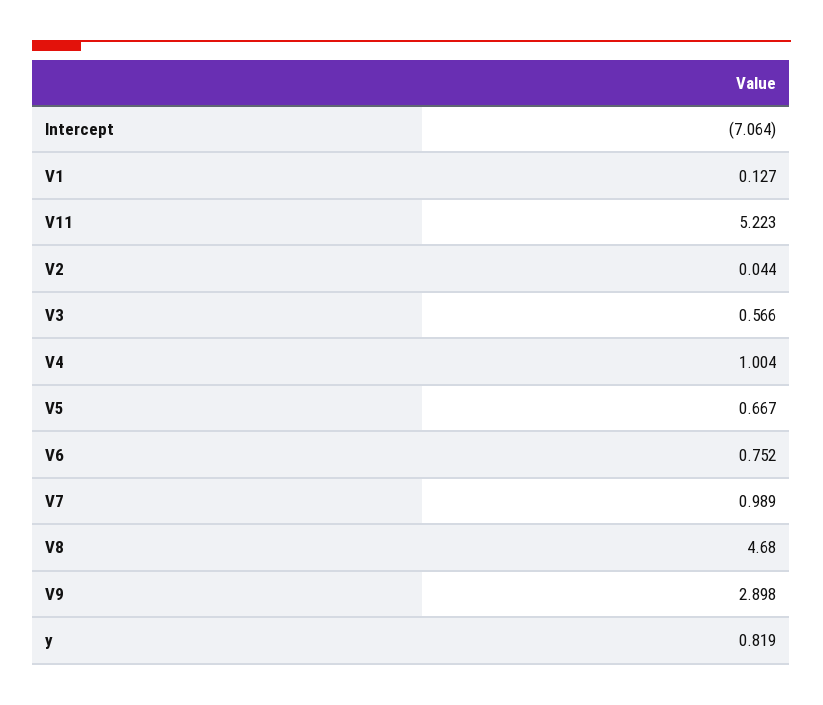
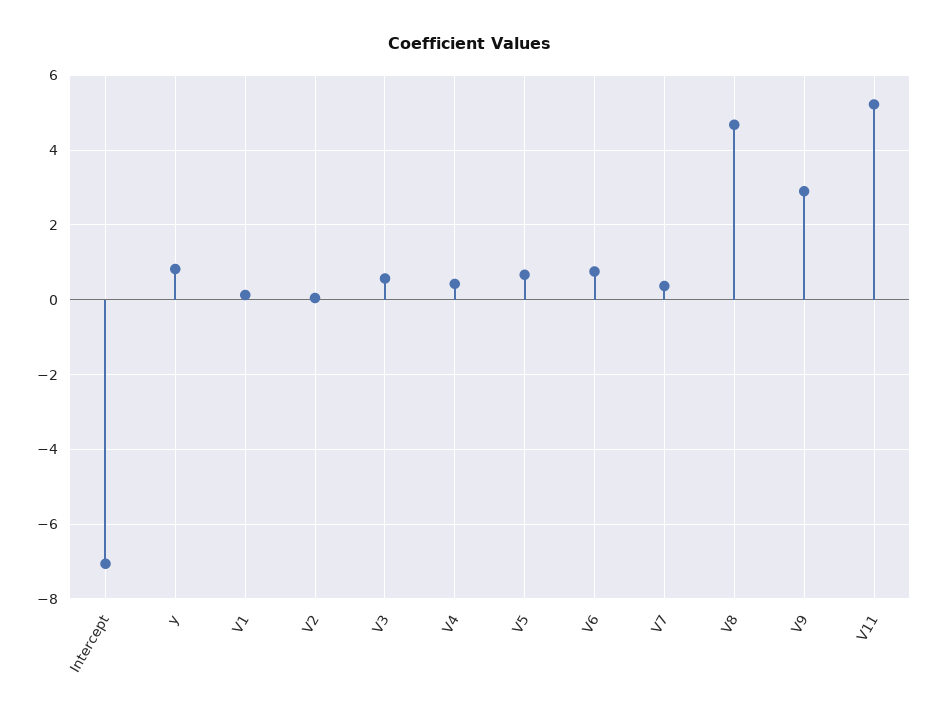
V4: 1.004 -> 0.4
V7: 0.989 -> 0.4

